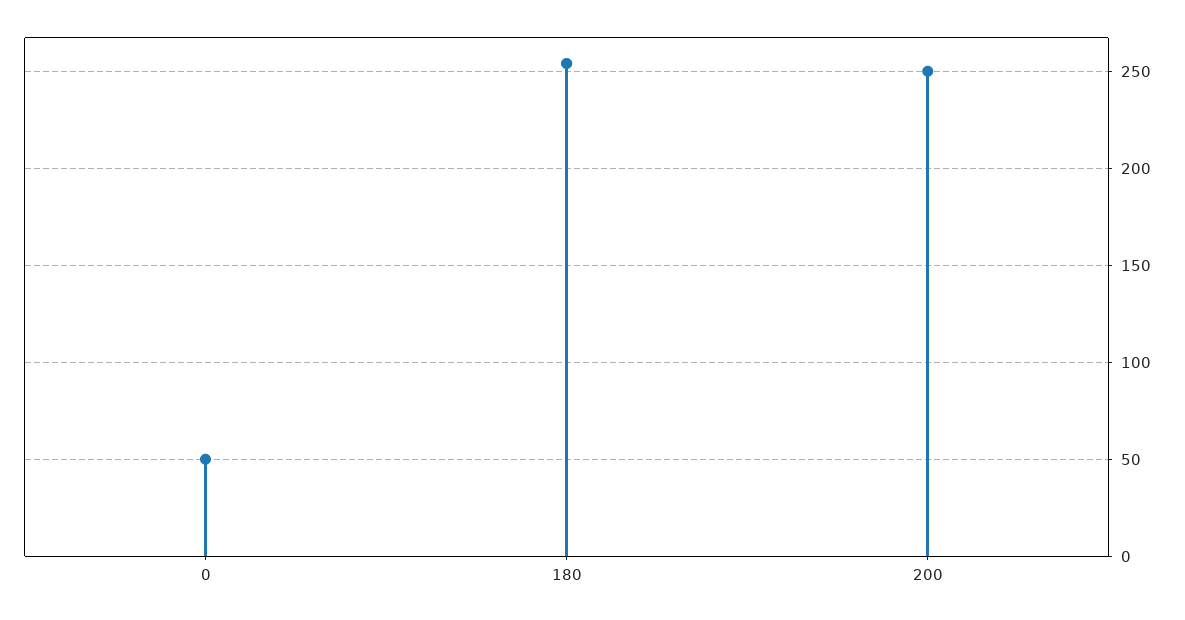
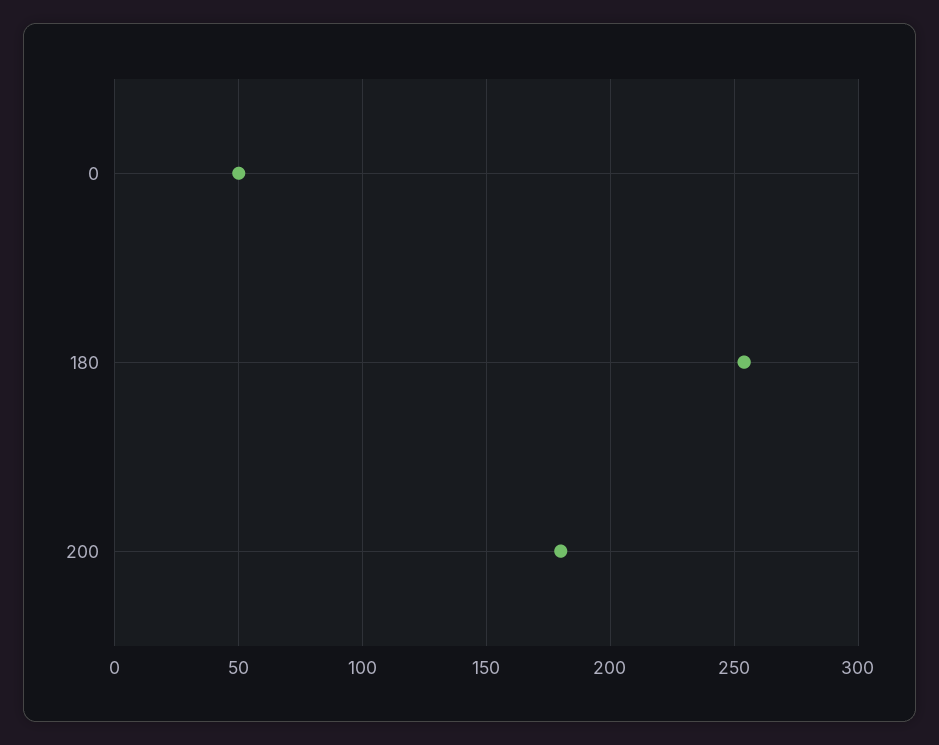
200: 250 -> 180

